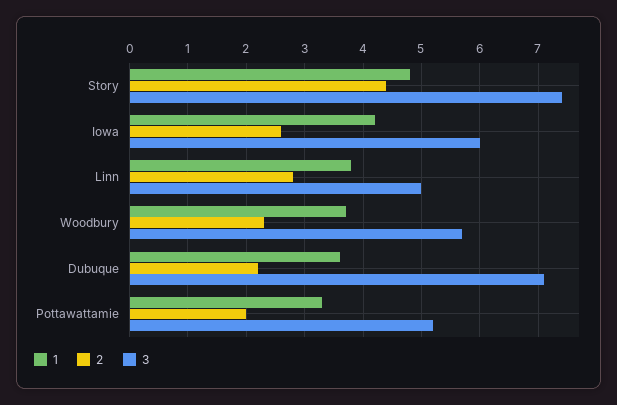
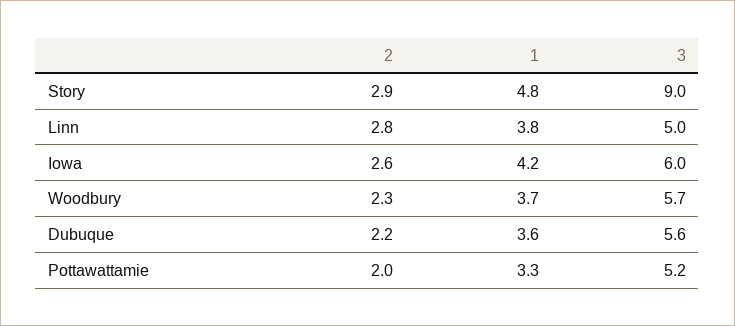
2, Story: 4.5 -> 2.9
3, Story: 7.5 -> 9
3, Dubuque: 7 -> 5.6

